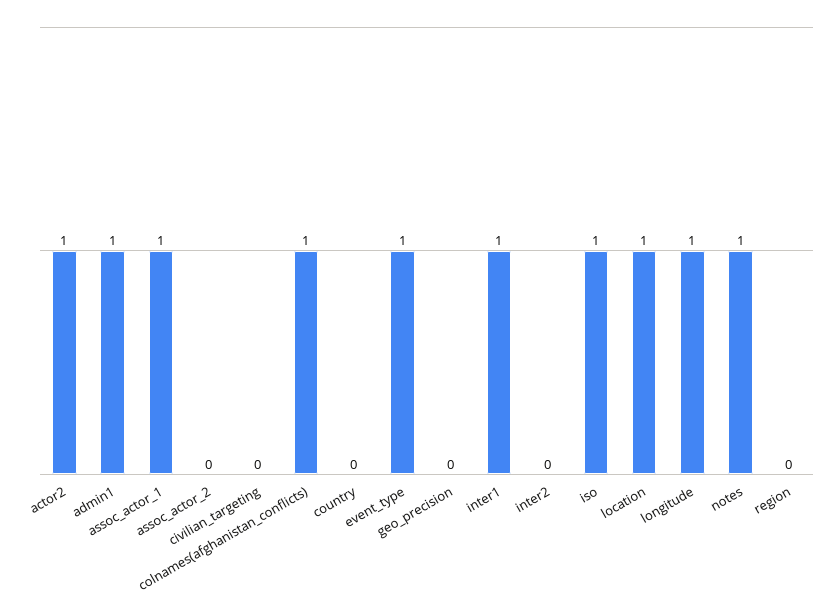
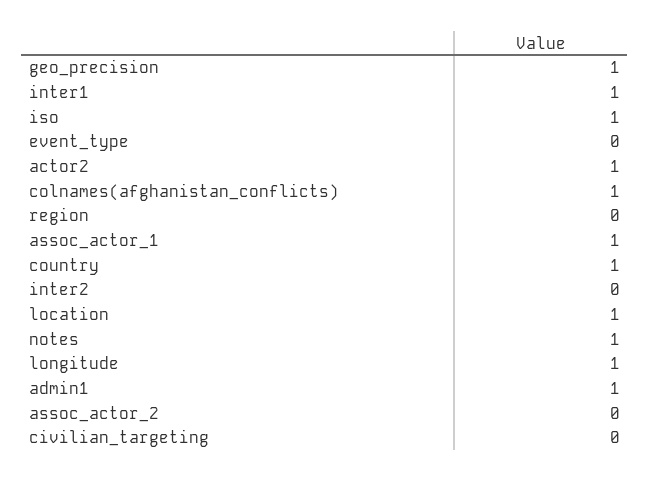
country: 0 -> 1
event_type: 1 -> 0
geo_precision: 0 -> 1

